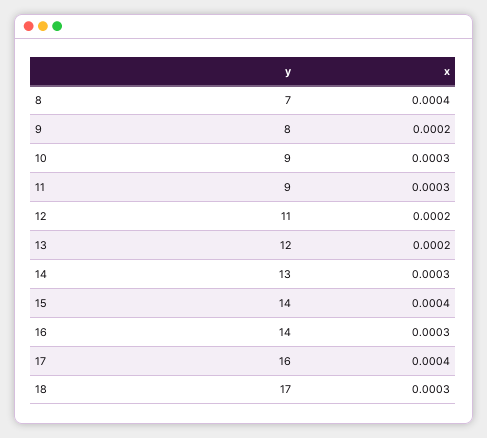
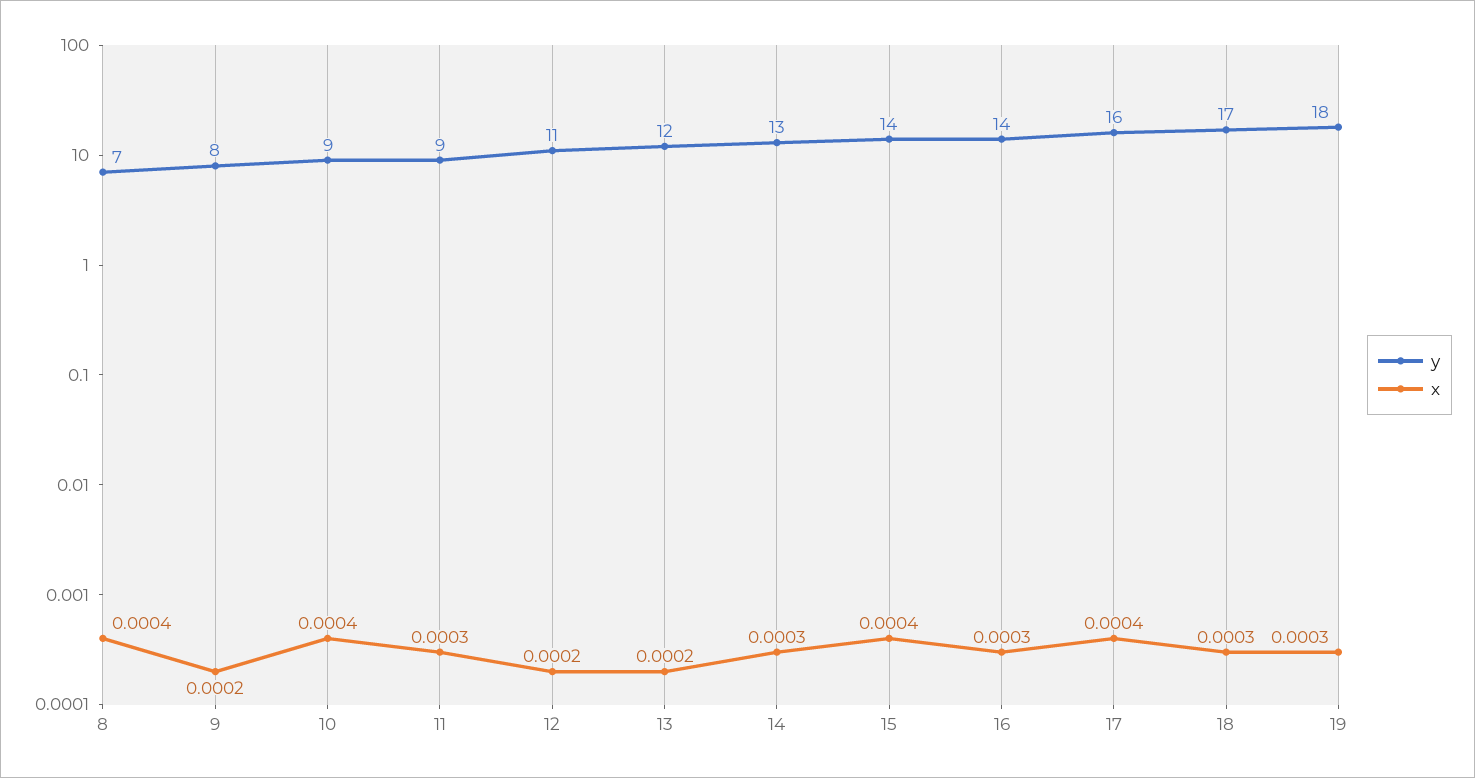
x, 10: 0.0003 -> 0.0004
y, 19: none -> 18
x, 19: none -> 0.0003

